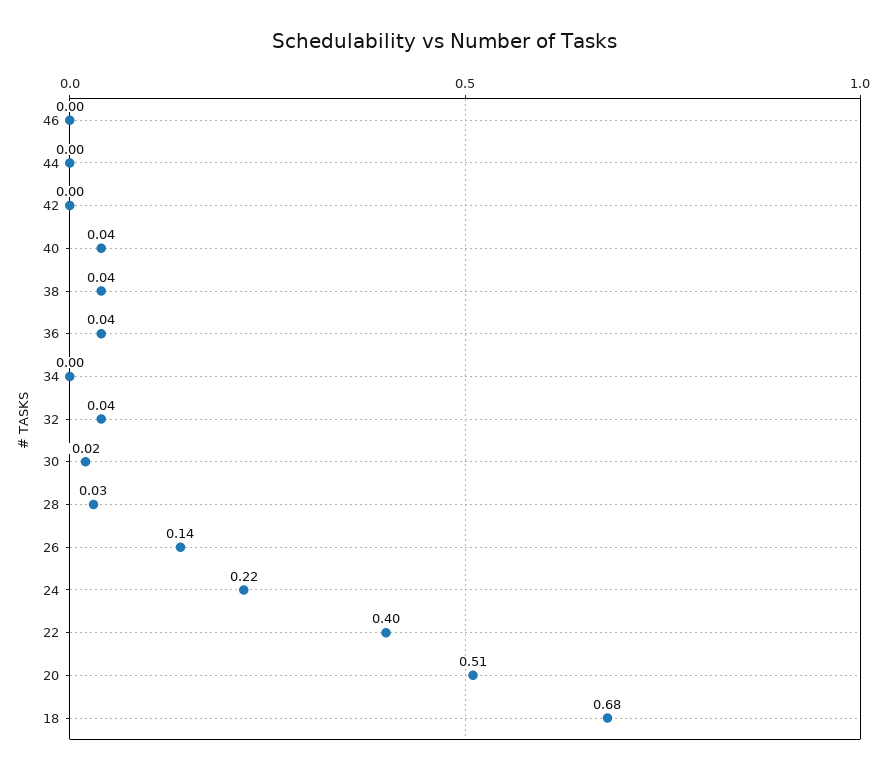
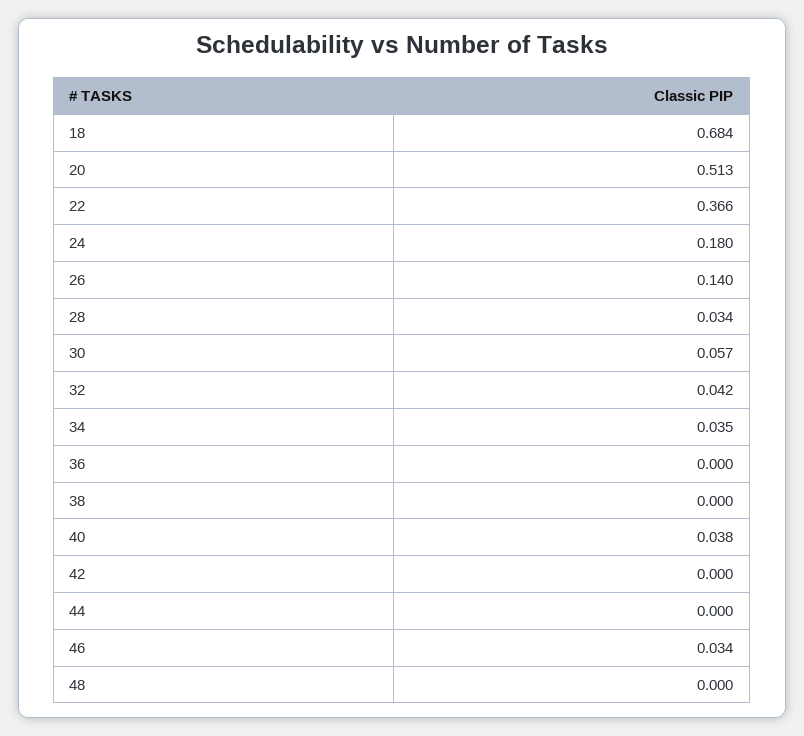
46: 0 -> 0.034
38: 0.04 -> 0
36: 0.04 -> 0
34: 0 -> 0.035
30: 0.02 -> 0.057
24: 0.22 -> 0.18
22: 0.4 -> 0.366
48: none -> 0

